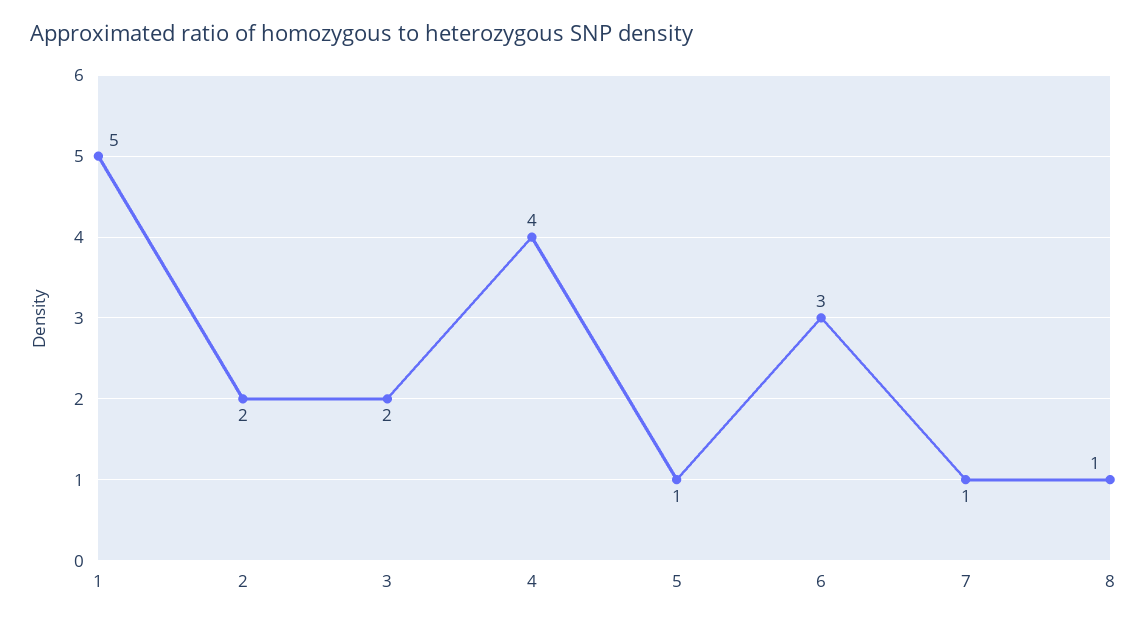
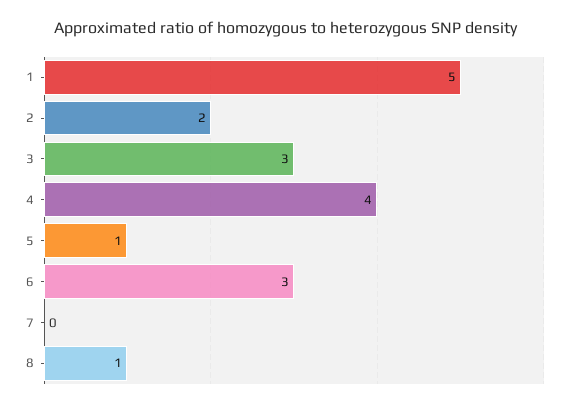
3: 2 -> 3
7: 1 -> 0

